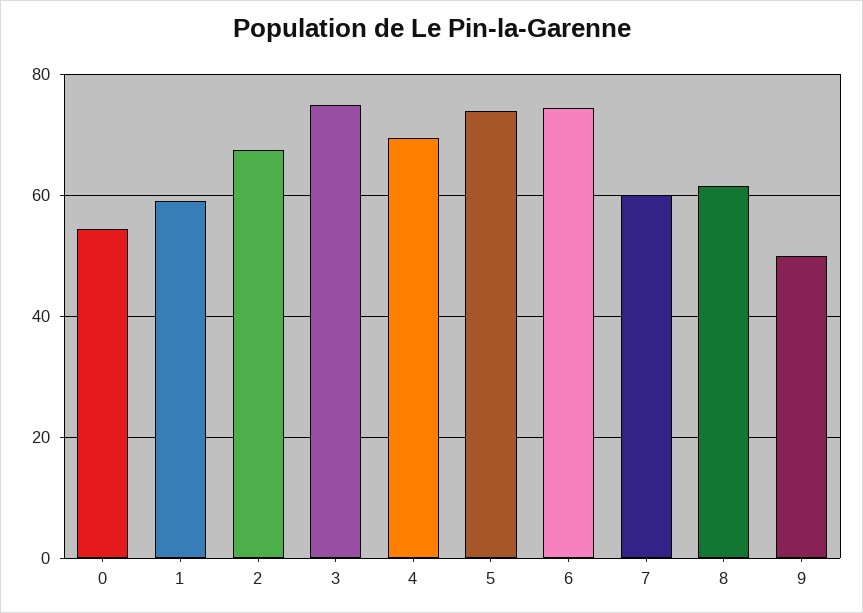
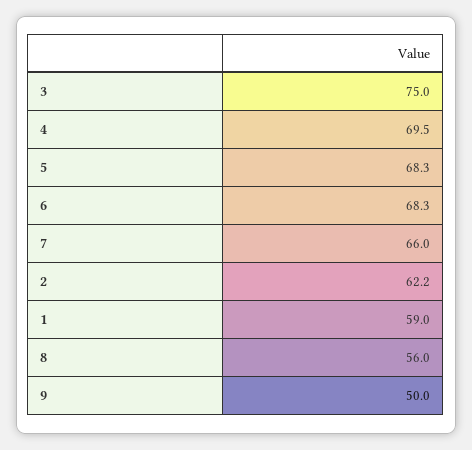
0: 54 -> none
2: 68 -> 62.2
5: 74 -> 68.3
6: 74 -> 68.3
7: 60 -> 66
8: 62 -> 56

